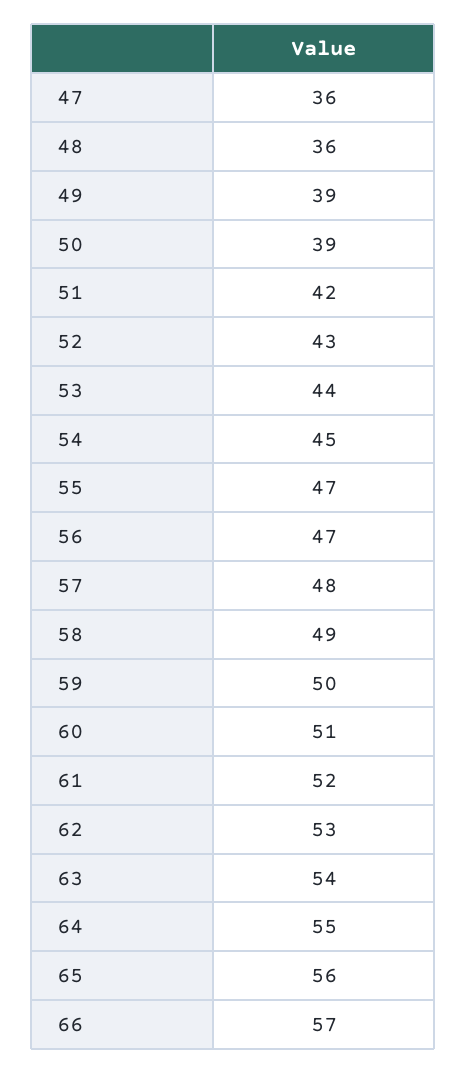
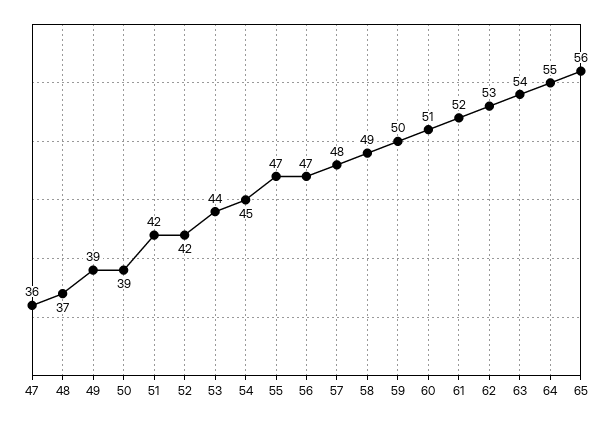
48: 36 -> 37
52: 43 -> 42
66: 57 -> none

